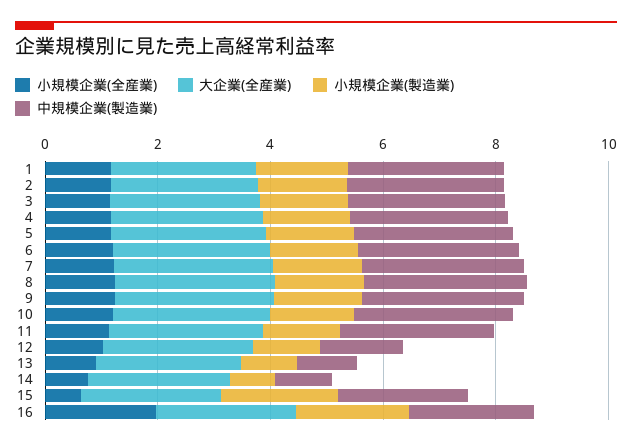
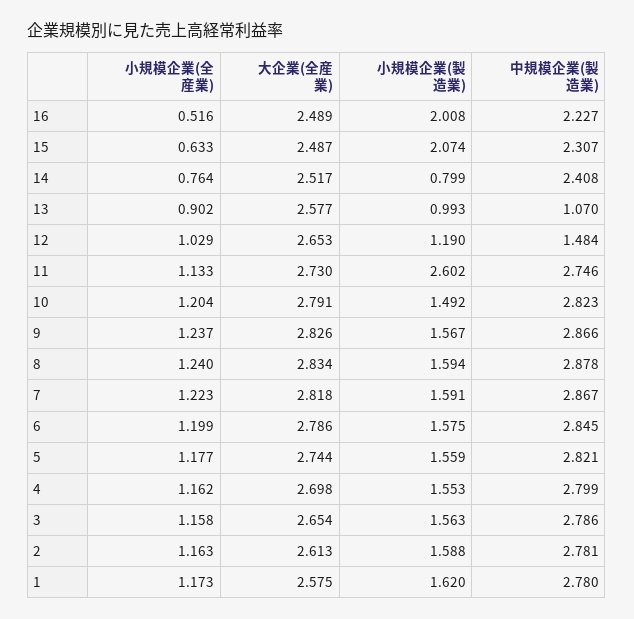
小規模企業(製造業), 11: 1.5 -> 2.602
中規模企業(製造業), 14: 1 -> 2.408
小規模企業(全産業), 16: 2 -> 0.516

